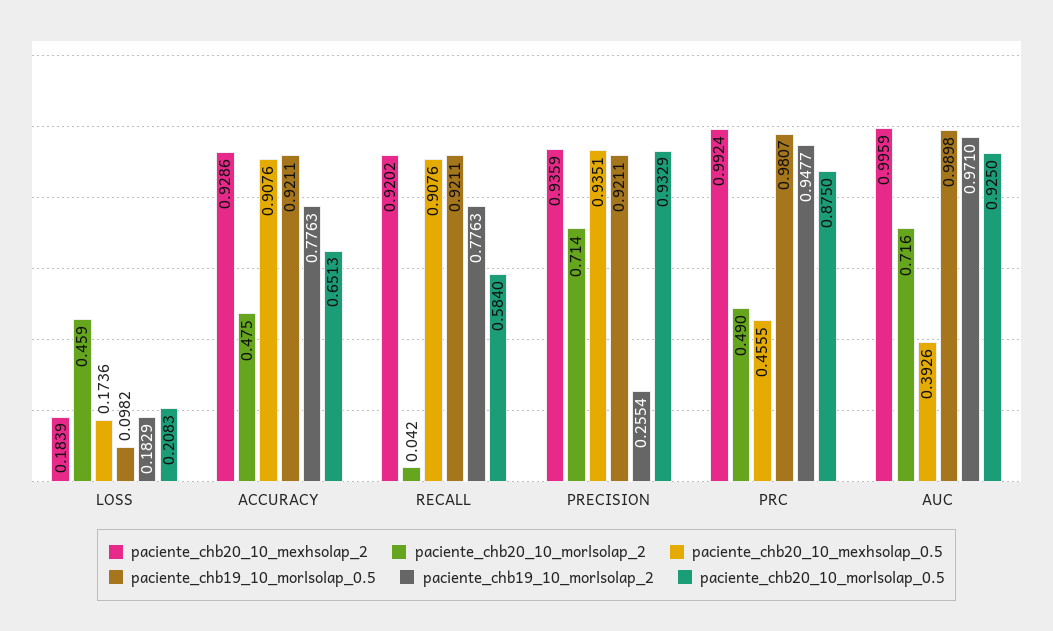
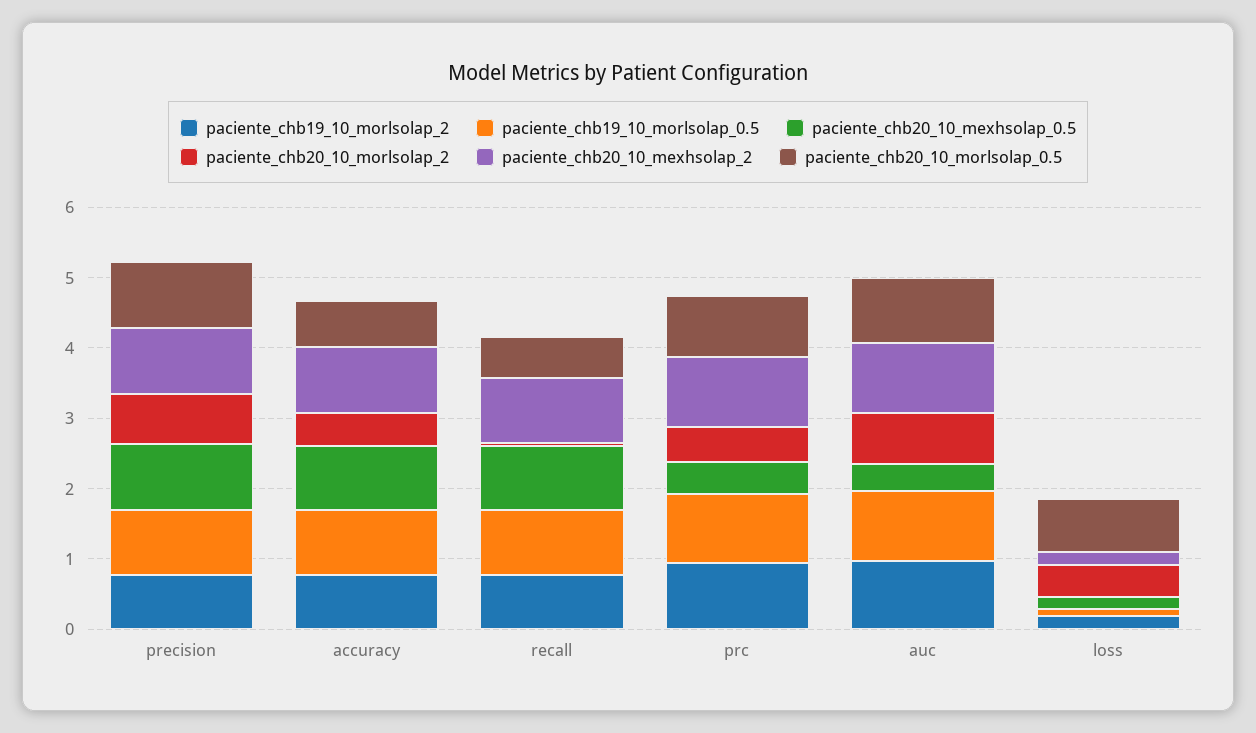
paciente_chb20_10_morlsolap_0.5, LOSS: 0.2083 -> 0.8
paciente_chb19_10_morlsolap_2, PRECISION: 0.2554 -> 0.8

